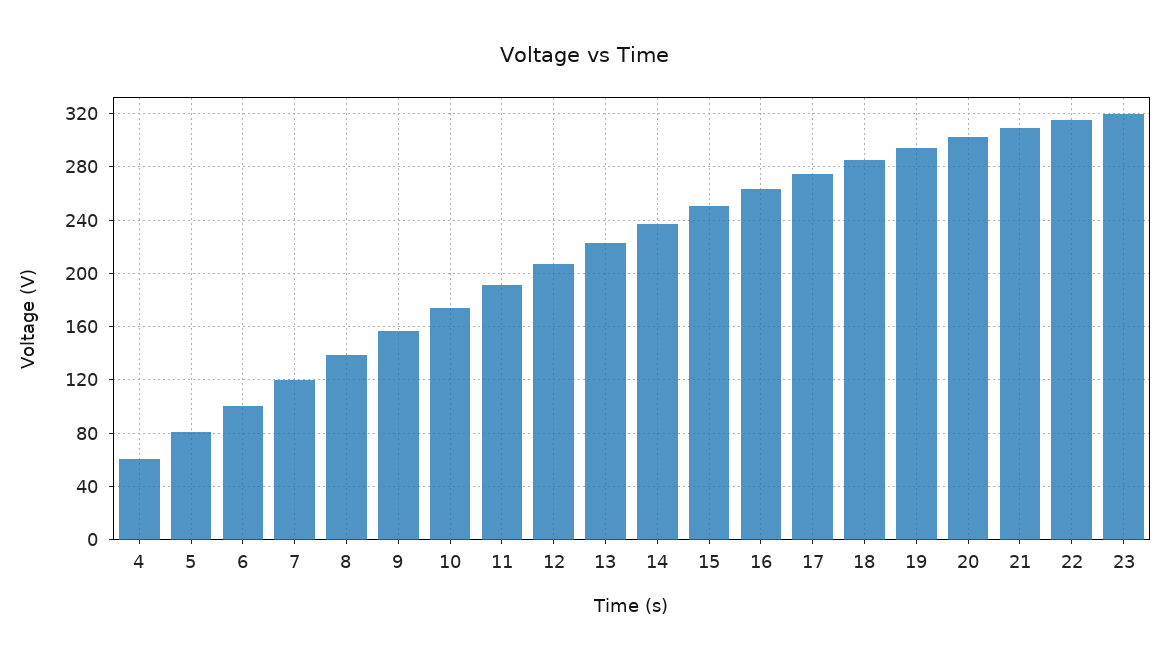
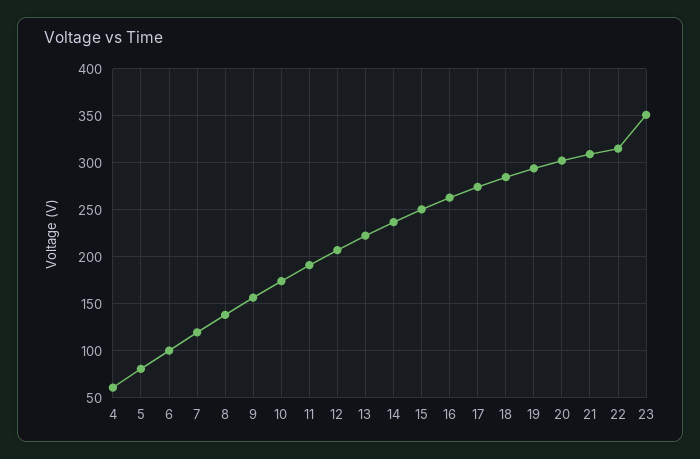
23: 320 -> 350

